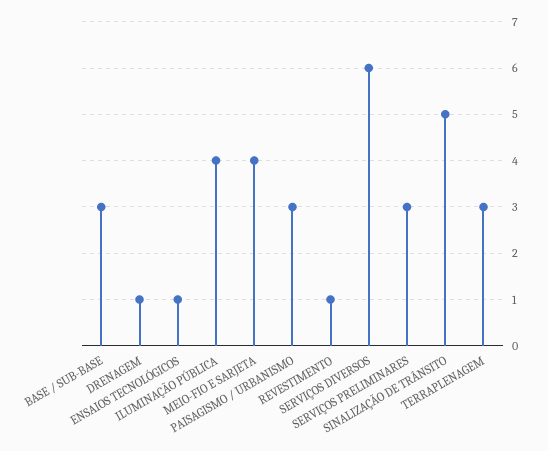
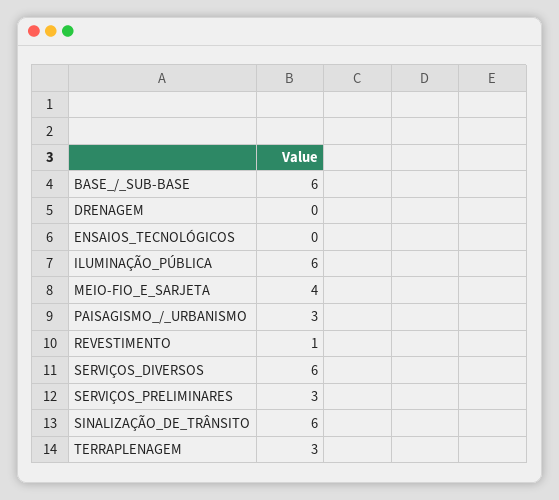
BASE / SUB-BASE: 3 -> 6
DRENAGEM: 1 -> 0
ENSAIOS TECNOLÓGICOS: 1 -> 0
ILUMINAÇÃO PÚBLICA: 4 -> 6
SINALIZAÇÃO DE TRÂNSITO: 5 -> 6

